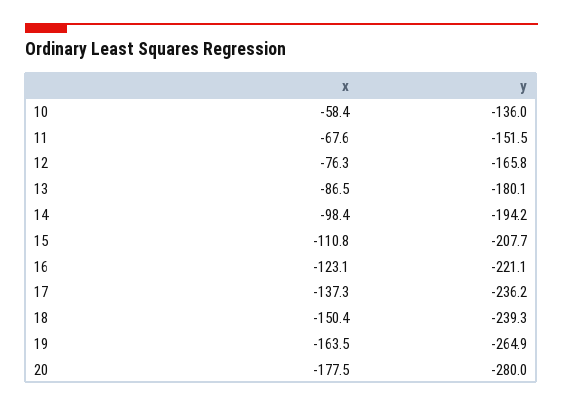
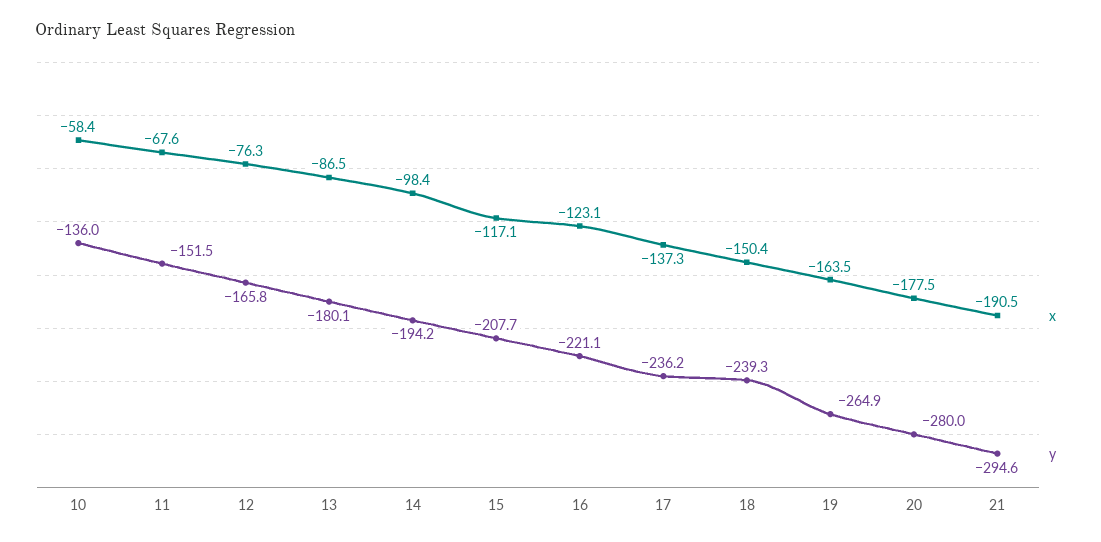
x, 15: -110.8 -> -117.1
x, 21: none -> -190.5
y, 21: none -> -294.6

